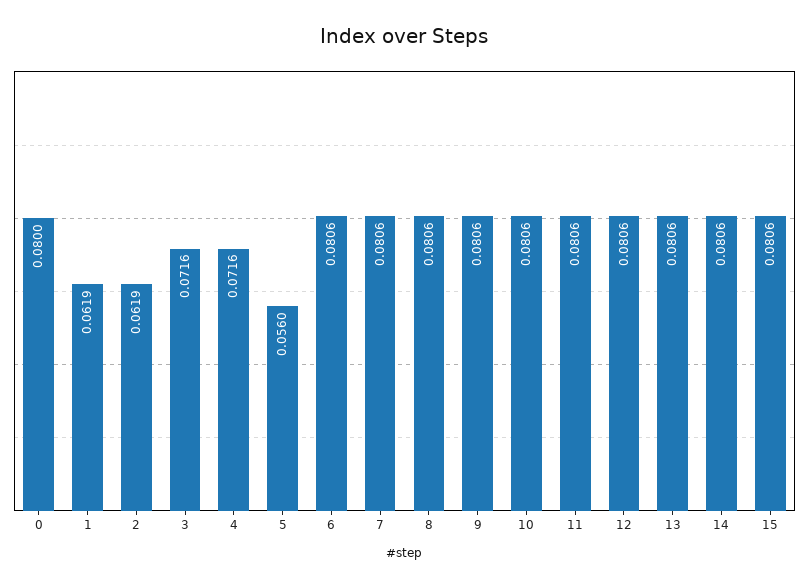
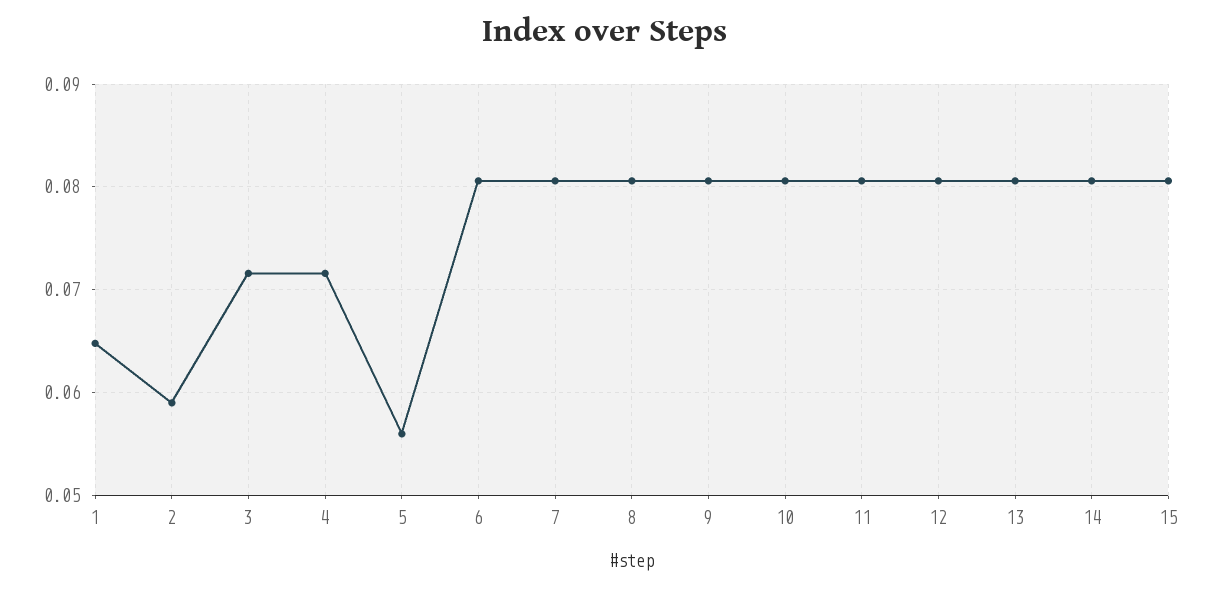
0: 0.08 -> none
1: 0.0619 -> 0.065
2: 0.0619 -> 0.059

